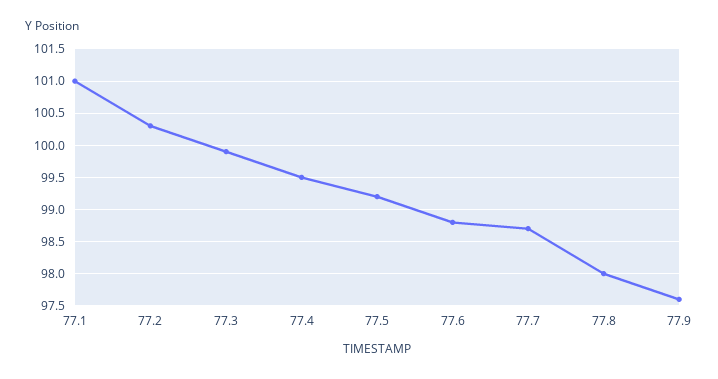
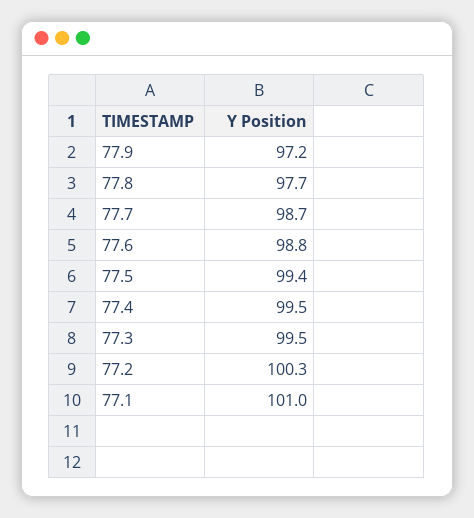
77.3: 99.9 -> 99.5
77.5: 99.2 -> 99.4
77.8: 98 -> 97.7
77.9: 97.6 -> 97.2

